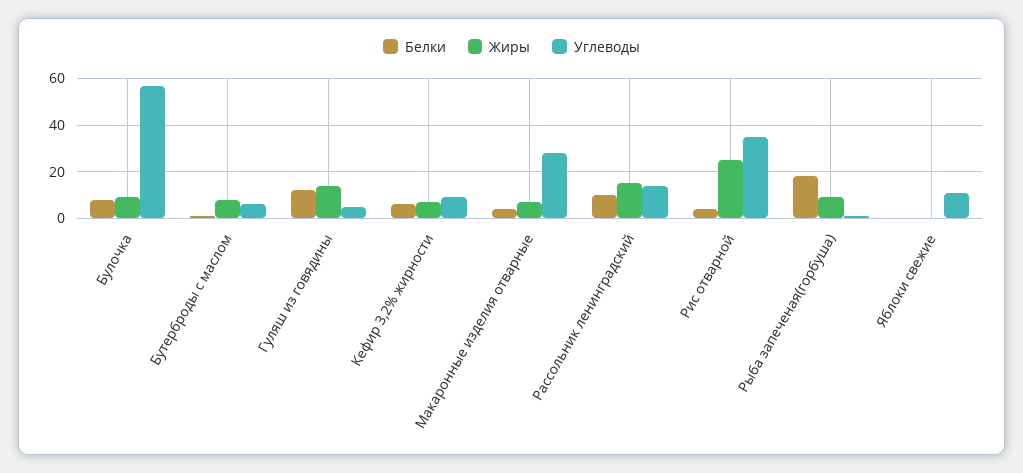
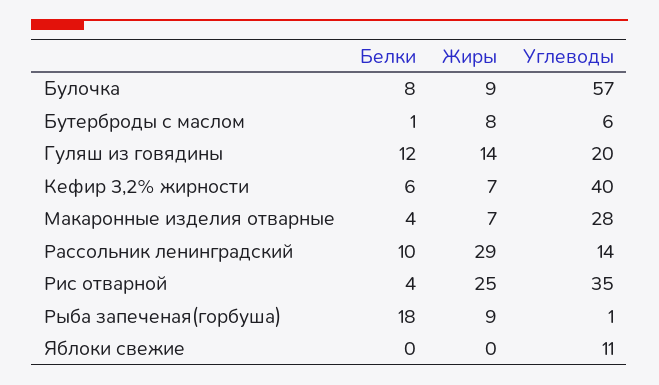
Углеводы, Гуляш из говядины: 5 -> 20
Углеводы, Кефир 3,2% жирности: 10 -> 40
Жиры, Рассольник ленинградский: 15 -> 29

